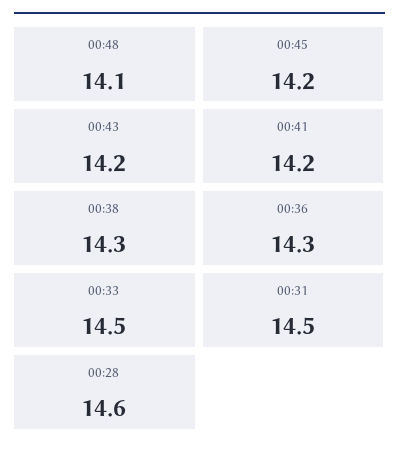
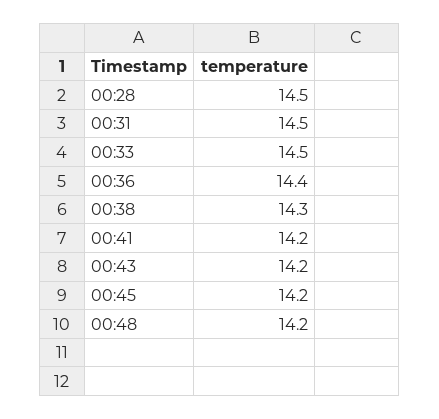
00:48: 14.1 -> 14.2
00:36: 14.3 -> 14.4
00:28: 14.6 -> 14.5

